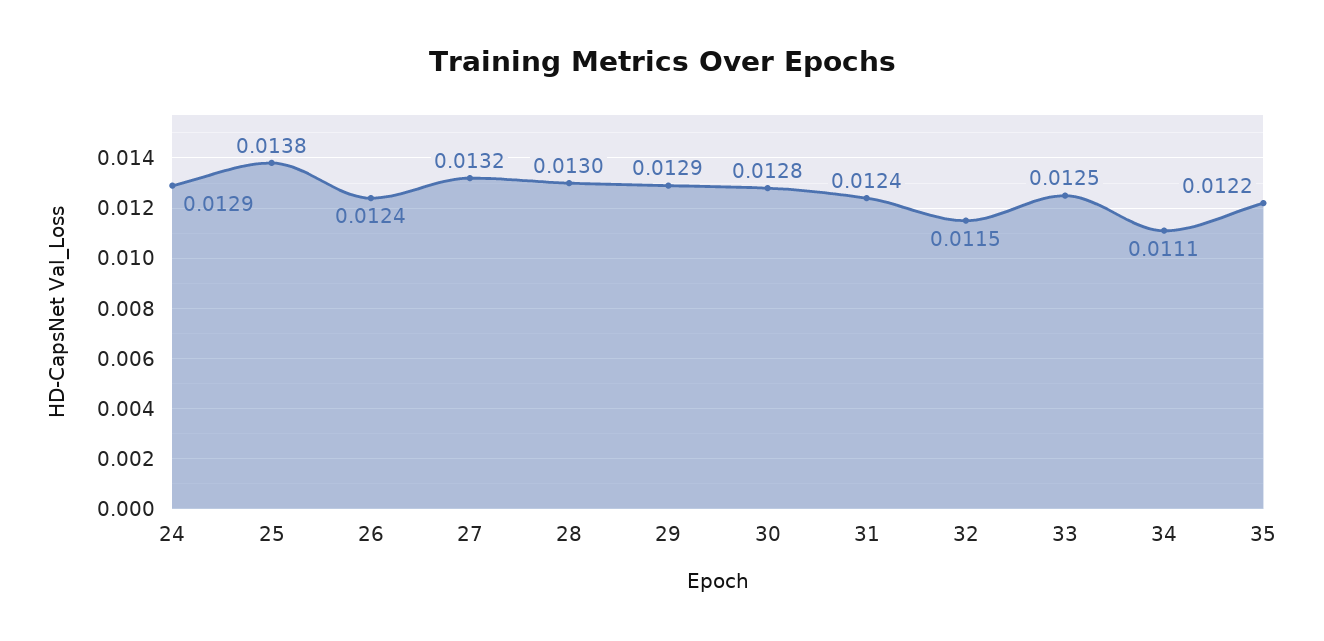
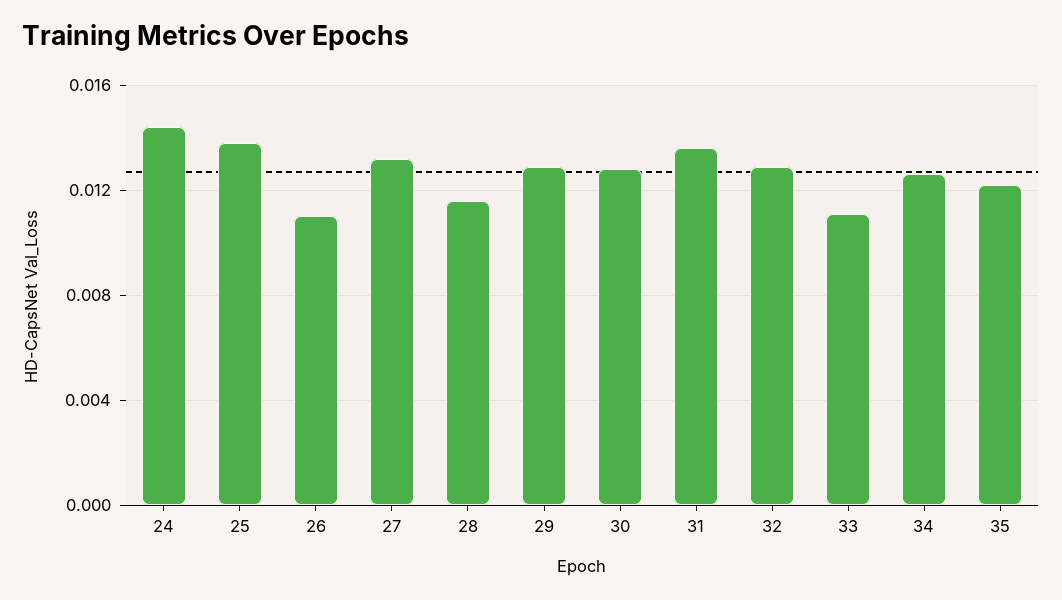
24: 0.0129 -> 0.0145
26: 0.0124 -> 0.011
28: 0.013 -> 0.0115
31: 0.0124 -> 0.0135
32: 0.0115 -> 0.013
33: 0.0125 -> 0.011
34: 0.0111 -> 0.0125

